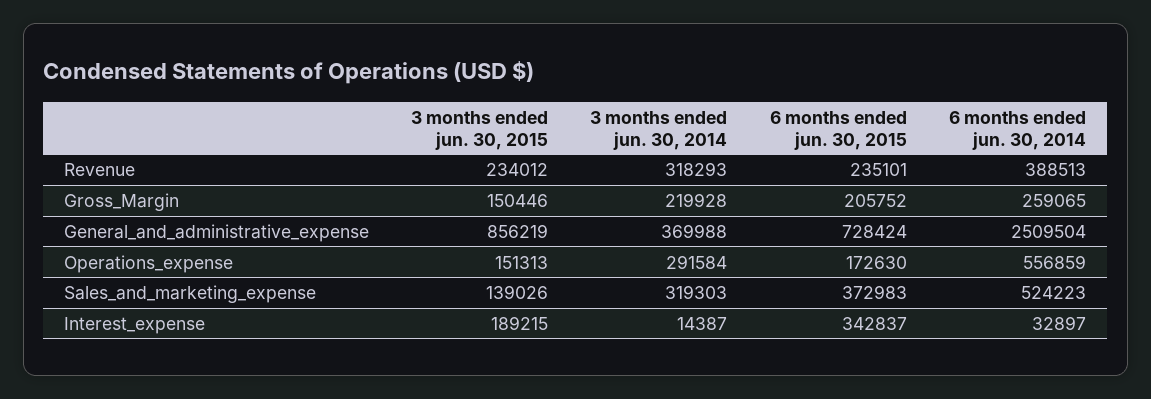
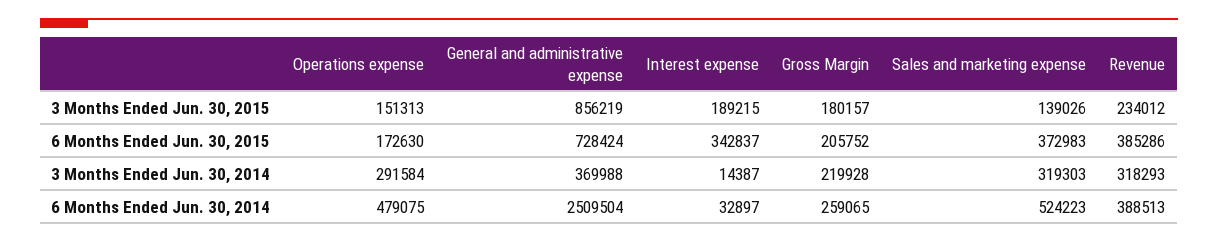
6 months ended jun. 30, 2015, Revenue: 235101 -> 385286
3 months ended jun. 30, 2015, Gross_Margin: 150446 -> 180157
6 months ended jun. 30, 2014, Operations_expense: 556859 -> 479075

